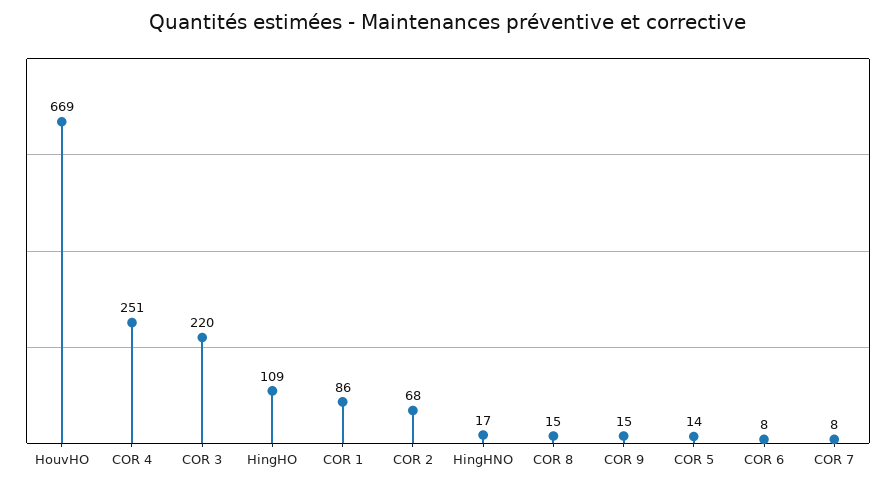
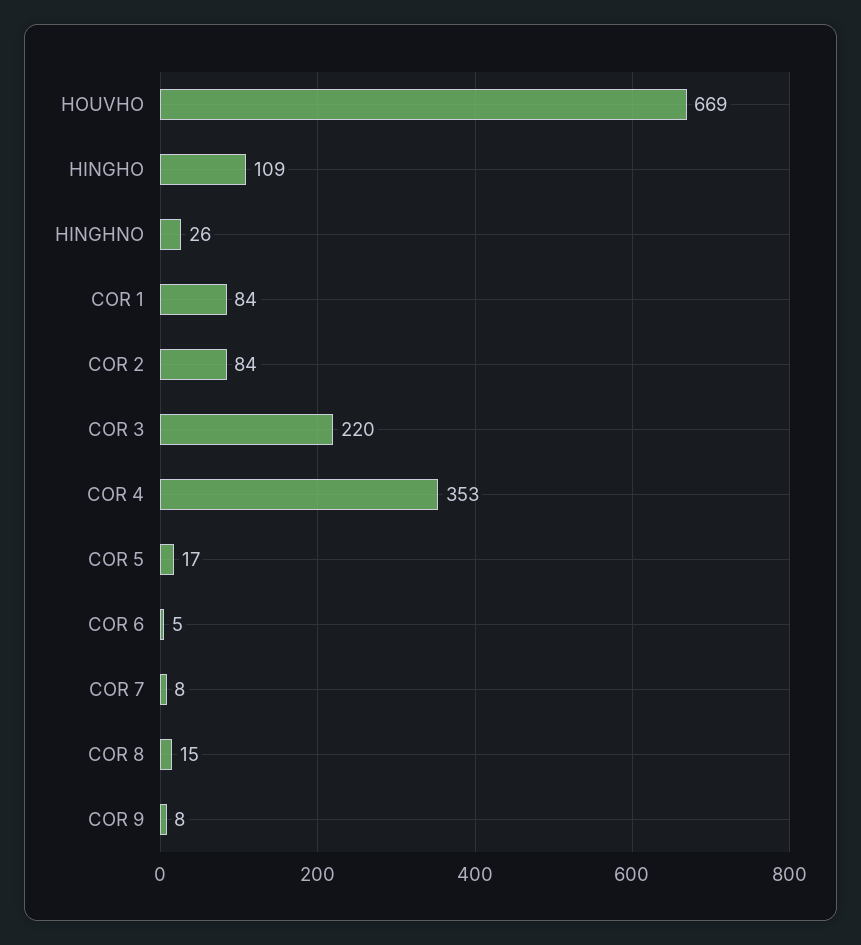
COR 4: 251 -> 353
COR 1: 86 -> 84
COR 2: 68 -> 84
HingHNO: 17 -> 26
COR 9: 15 -> 8
COR 5: 14 -> 17
COR 6: 8 -> 5

